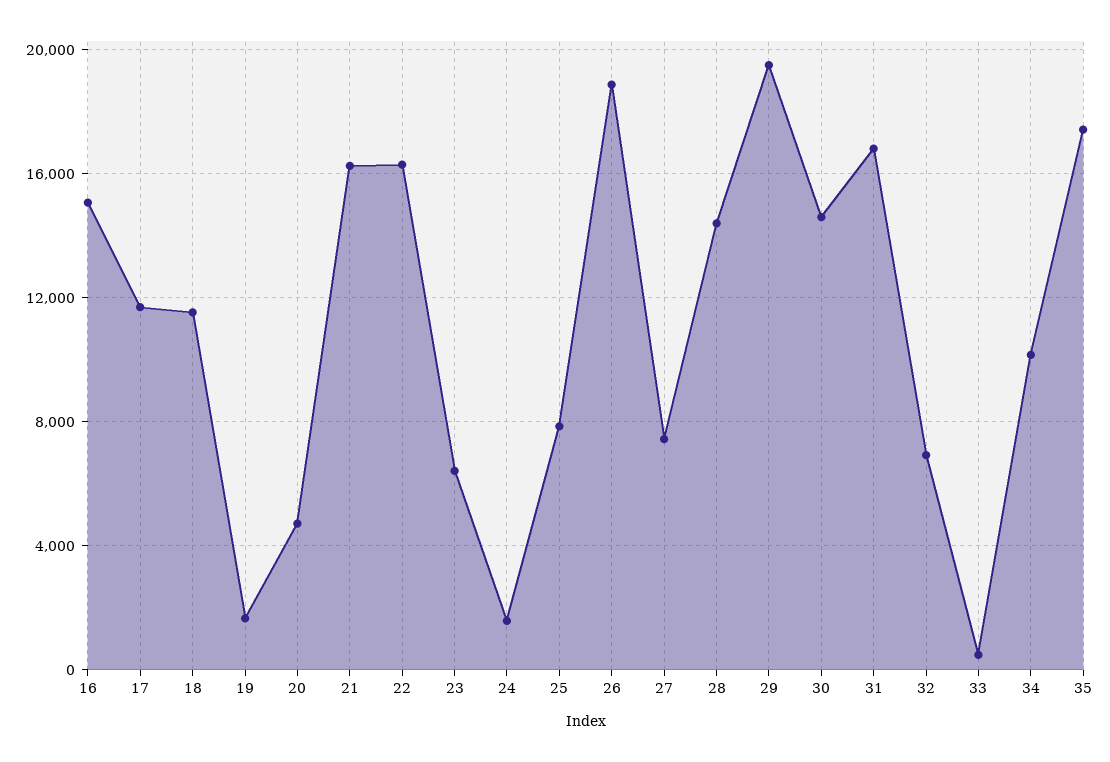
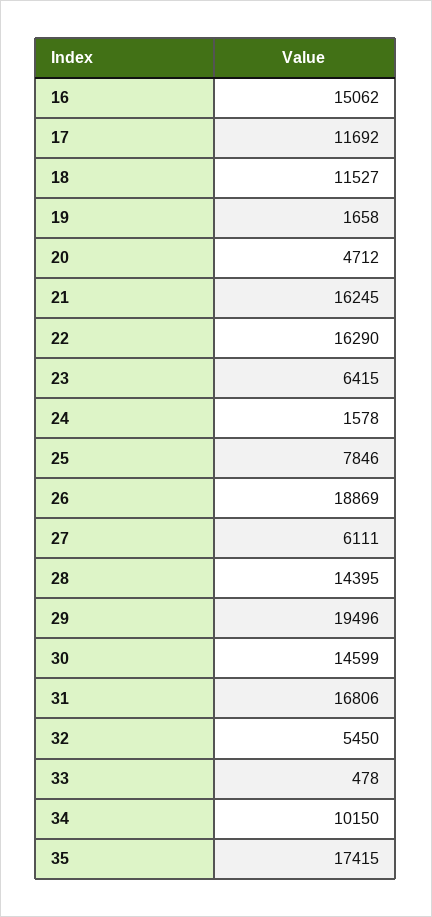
27: 7500 -> 6111
32: 7000 -> 5450

